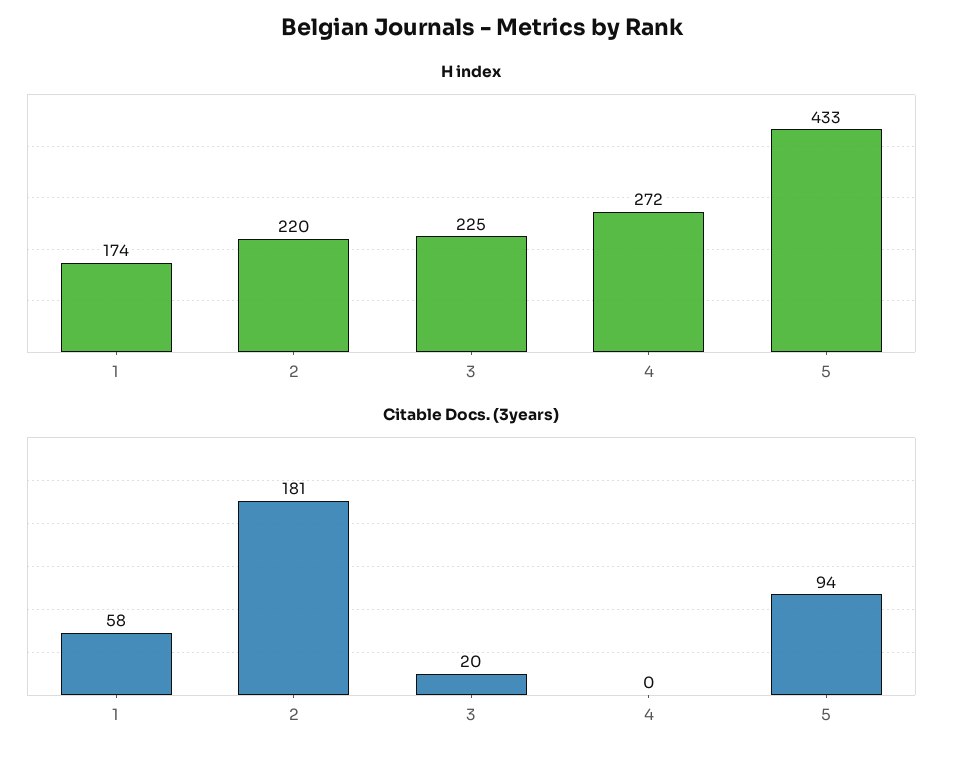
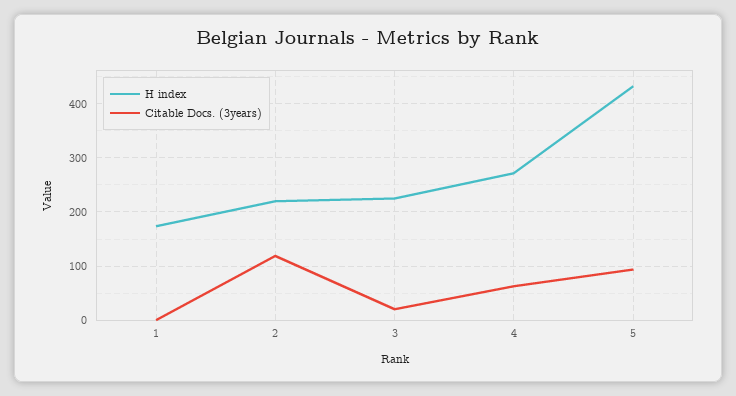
Citable Docs. (3years), 1: 58 -> 0
Citable Docs. (3years), 2: 181 -> 120
Citable Docs. (3years), 4: 0 -> 60

